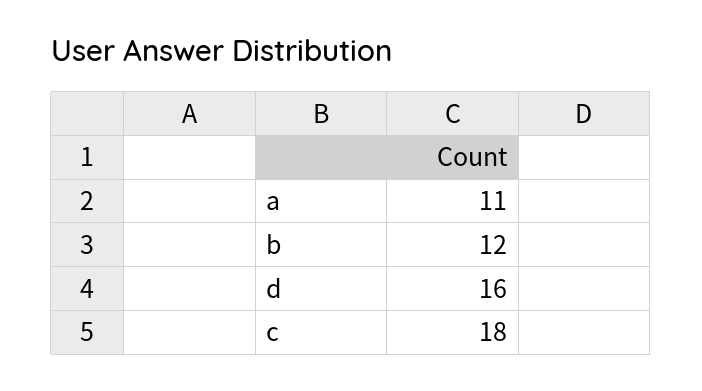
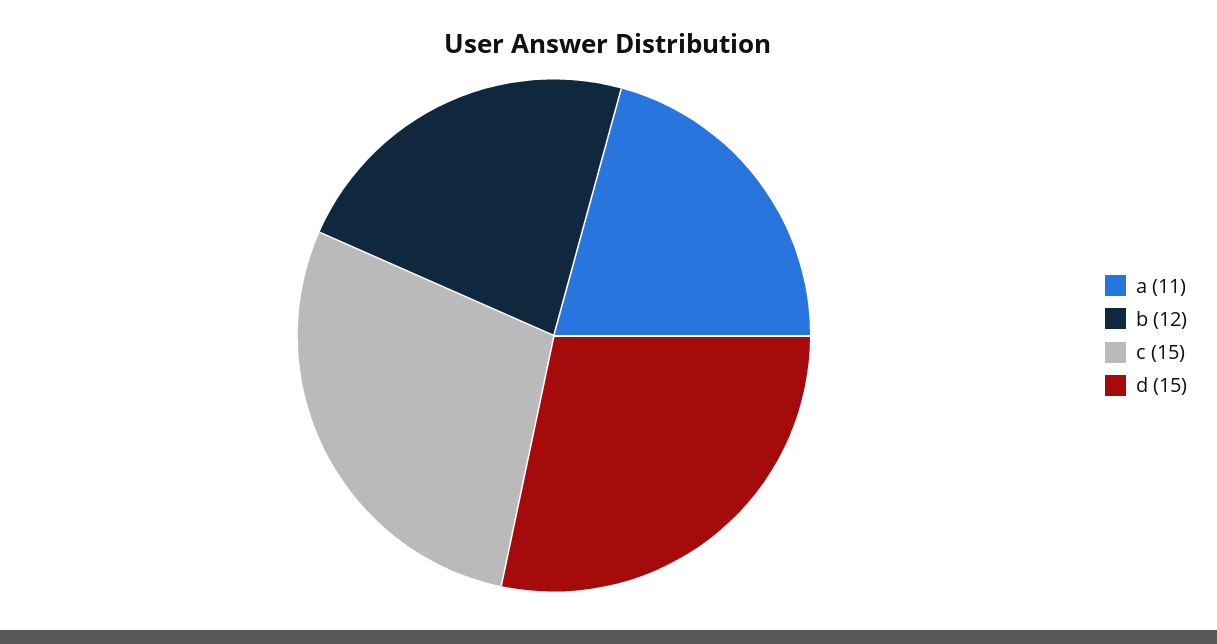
d: 16 -> 15
c: 18 -> 15

